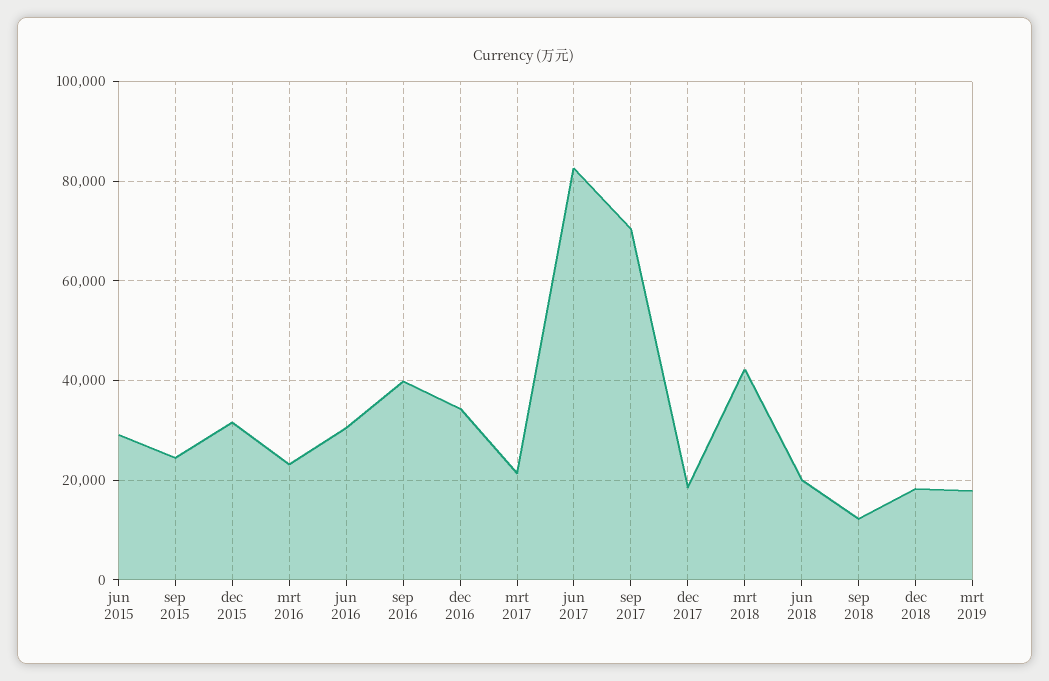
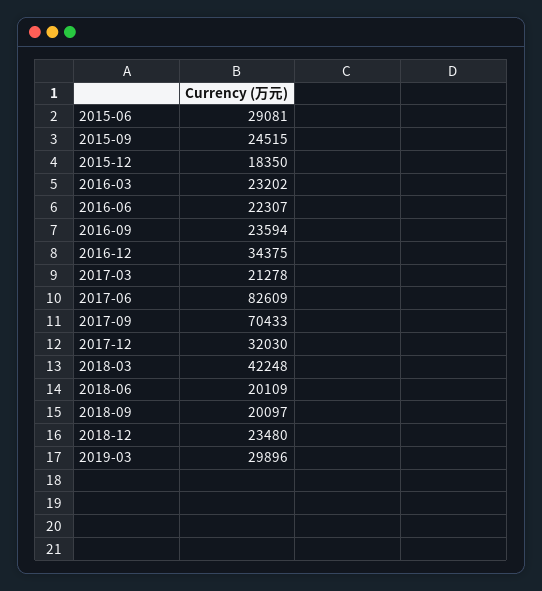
dec 2015: 32000 -> 18350
jun 2016: 30000 -> 22307
sep 2016: 40000 -> 23594
dec 2017: 18000 -> 32030
sep 2018: 12000 -> 20097
dec 2018: 18000 -> 23480
mrt 2019: 18000 -> 29896

